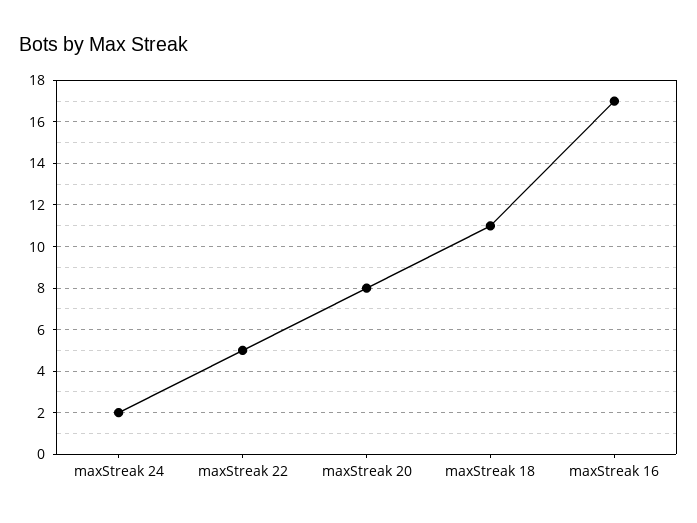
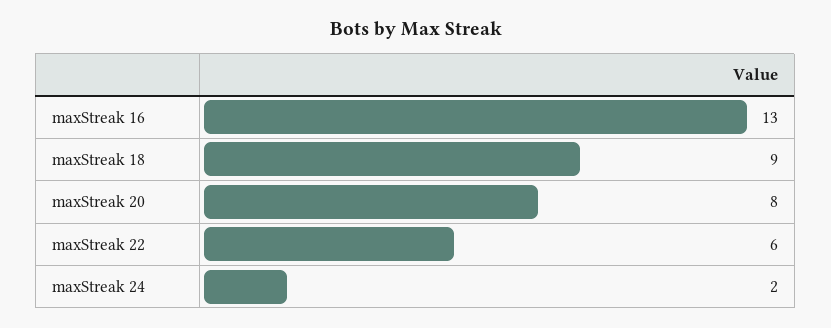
maxStreak 22: 5 -> 6
maxStreak 18: 11 -> 9
maxStreak 16: 17 -> 13

